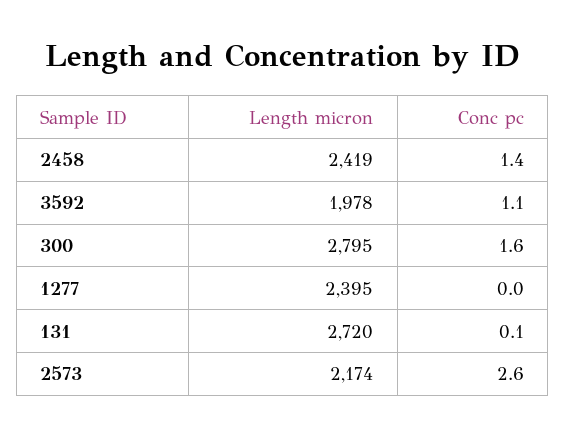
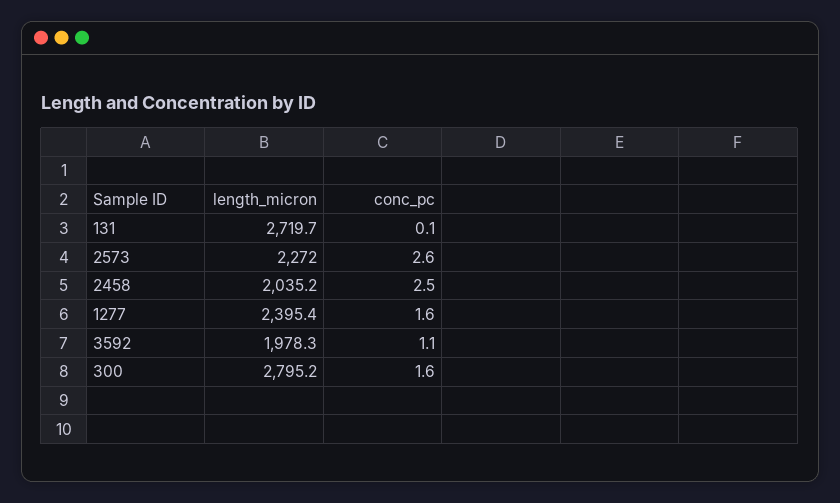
Length micron, 2458: 2419 -> 2035.2
Conc pc, 2458: 1.4 -> 2.5
Conc pc, 1277: 0 -> 1.6
Length micron, 2573: 2174 -> 2272

